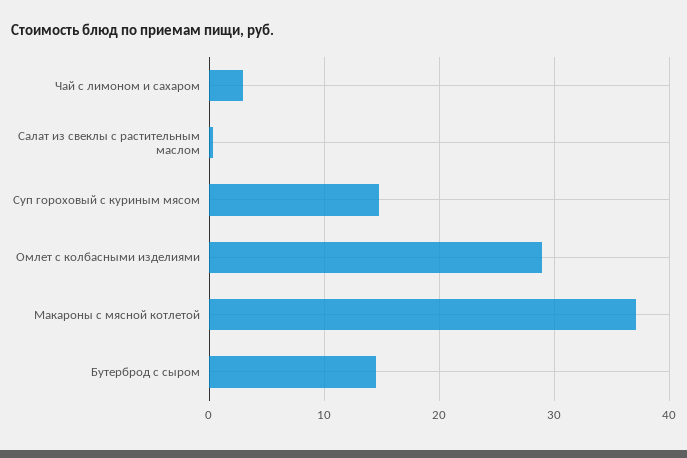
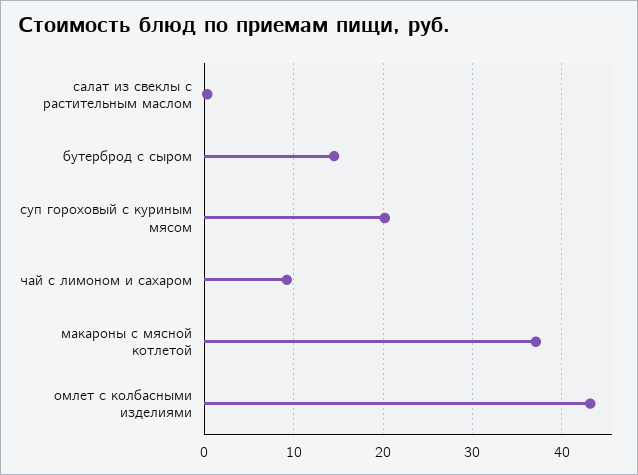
Чай с лимоном и сахаром: 3 -> 9
Суп гороховый с куриным мясом: 15 -> 20
Омлет с колбасными изделиями: 29 -> 43

